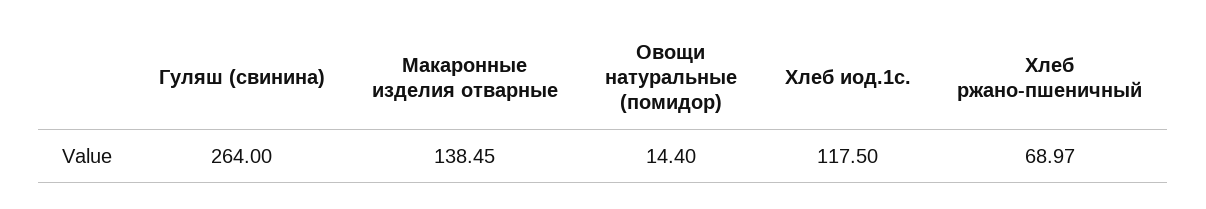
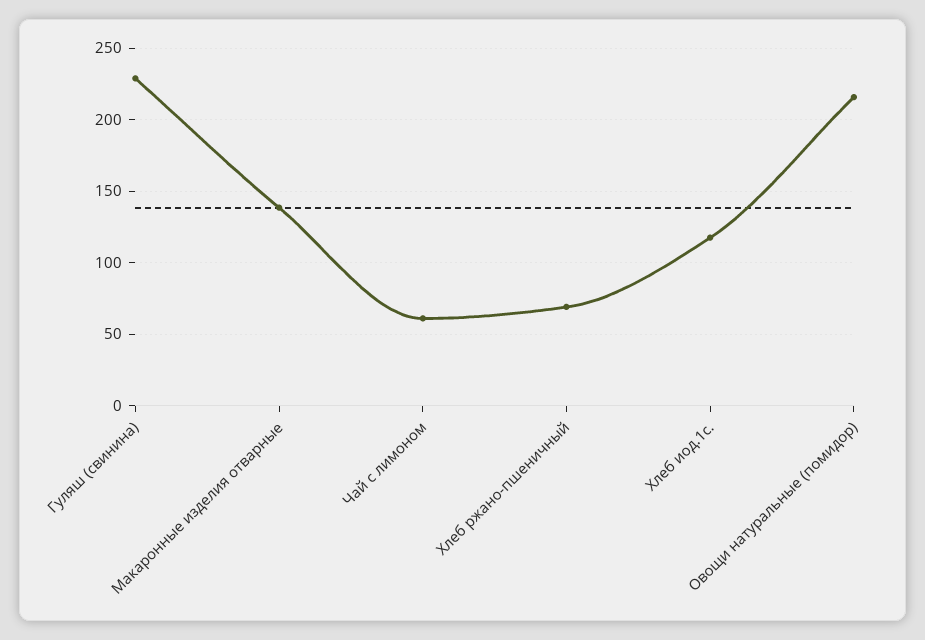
Гуляш (свинина): 264 -> 230
Овощи натуральные (помидор): 14.4 -> 215
Чай с лимоном: none -> 60

